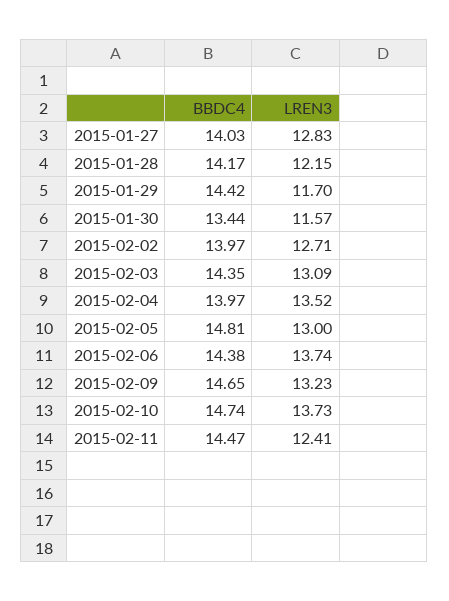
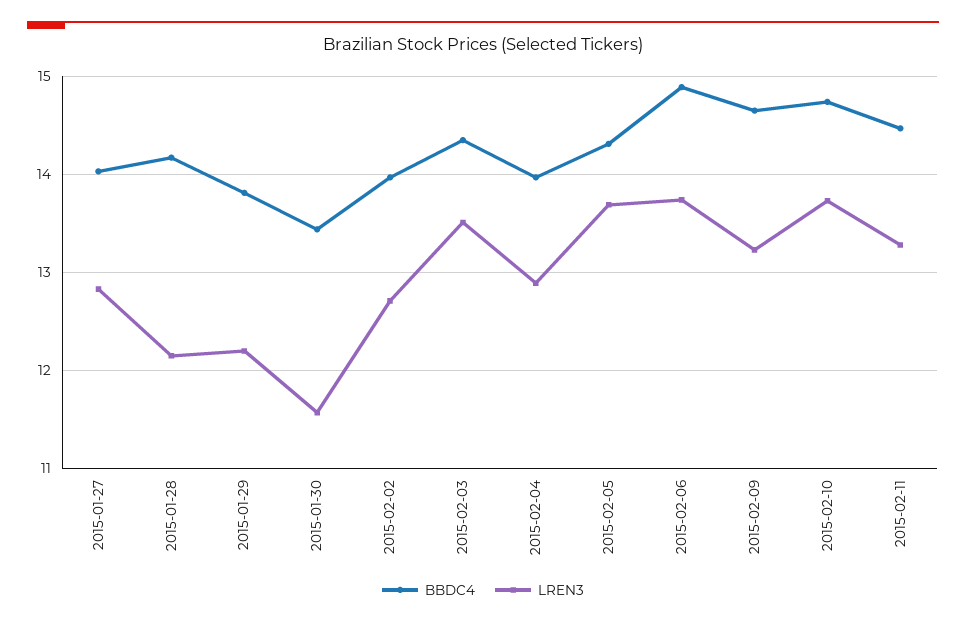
BBDC4, 2015-01-29: 14.42 -> 13.8
LREN3, 2015-01-29: 11.7 -> 12.2
LREN3, 2015-02-03: 13.09 -> 13.5
LREN3, 2015-02-04: 13.52 -> 12.9
BBDC4, 2015-02-05: 14.81 -> 14.3
LREN3, 2015-02-05: 13 -> 13.7
BBDC4, 2015-02-06: 14.38 -> 14.9
LREN3, 2015-02-11: 12.41 -> 13.3

